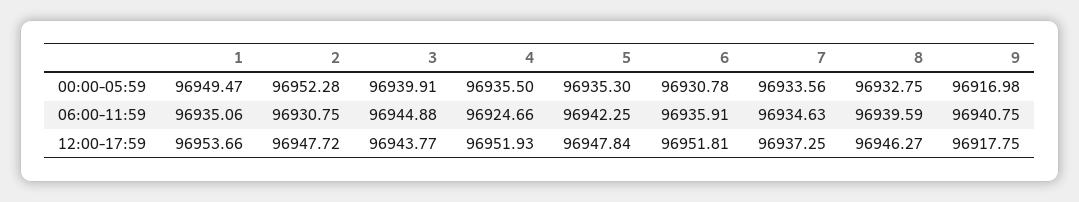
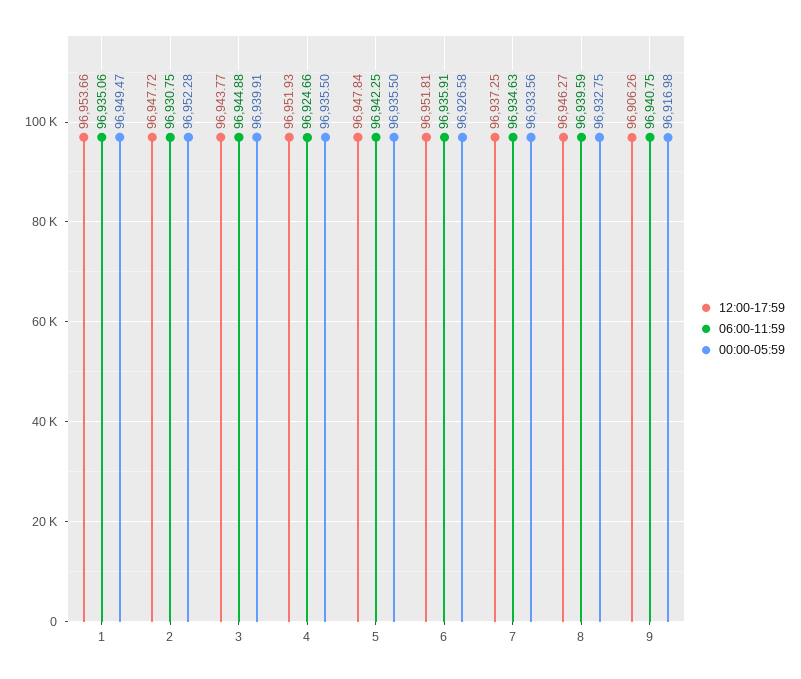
00:00-05:59, 5: 96935.3 -> 96935.5
00:00-05:59, 6: 96930.78 -> 96926.58
12:00-17:59, 9: 96917.75 -> 96906.26

